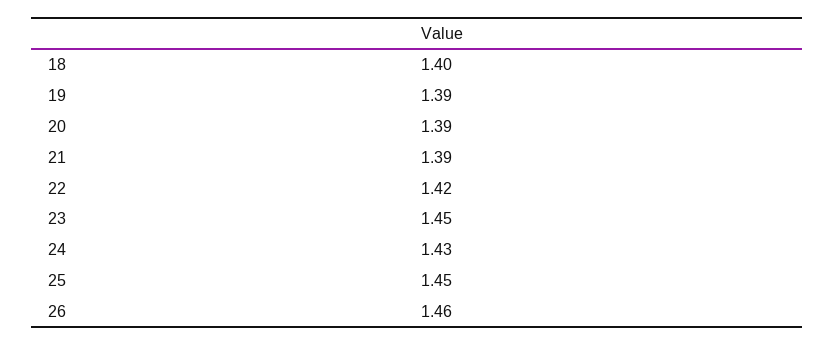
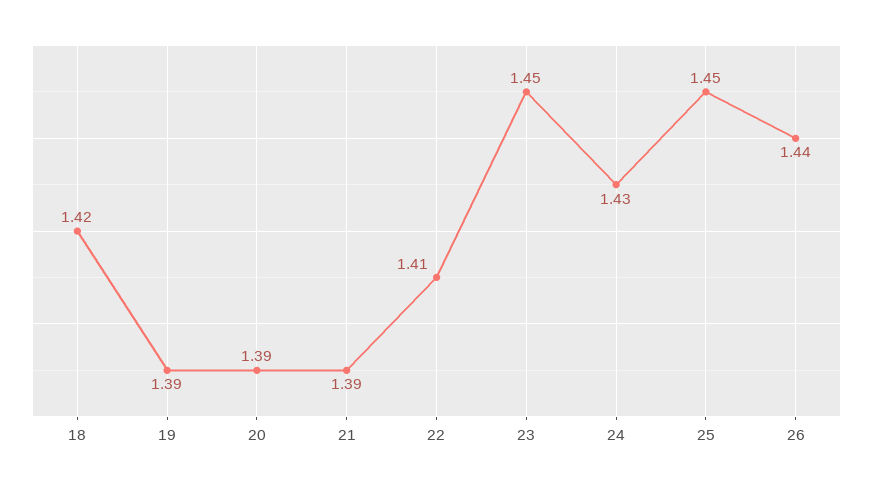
18: 1.4 -> 1.42
22: 1.42 -> 1.41
26: 1.46 -> 1.44

